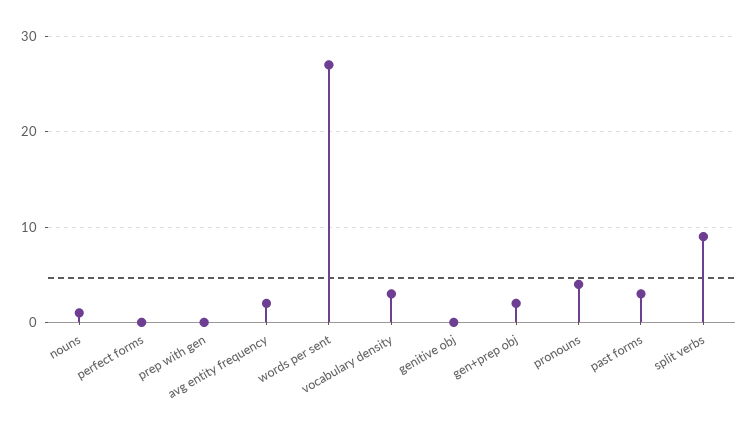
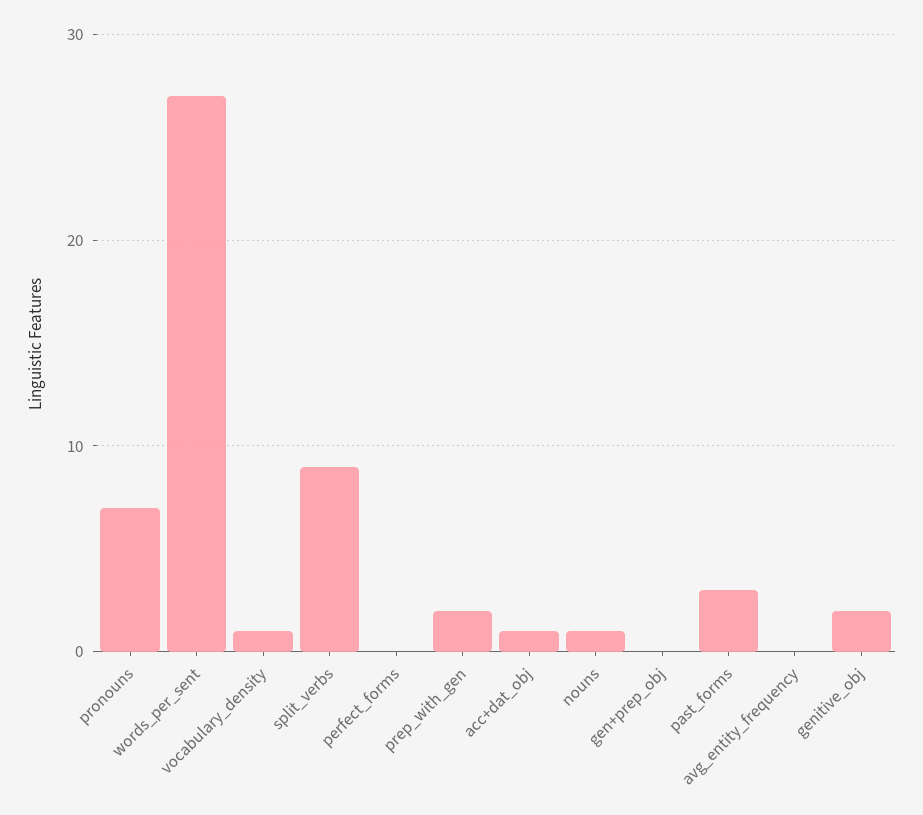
prep with gen: 0 -> 2
avg entity frequency: 2 -> 0
vocabulary density: 3 -> 1
genitive obj: 0 -> 2
gen+prep obj: 2 -> 0
pronouns: 4 -> 7
acc+dat_obj: none -> 1

